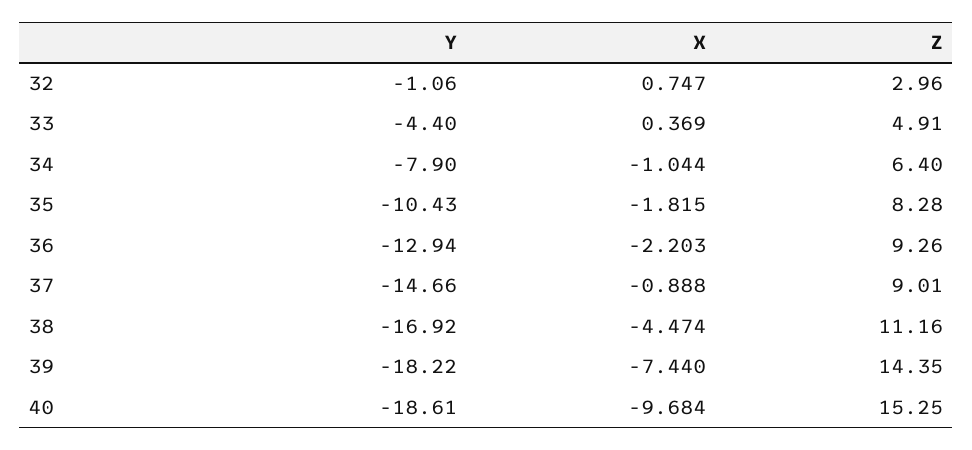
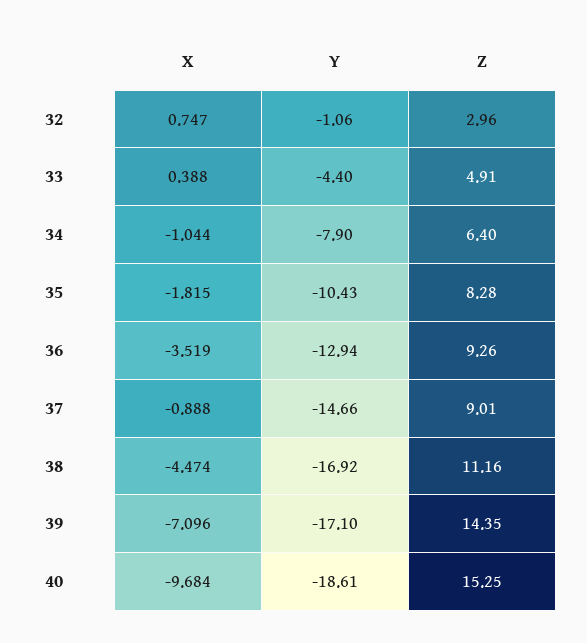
X, 33: 0.369 -> 0.388
X, 36: -2.203 -> -3.519
Y, 39: -18.22 -> -17.1
X, 39: -7.44 -> -7.096

